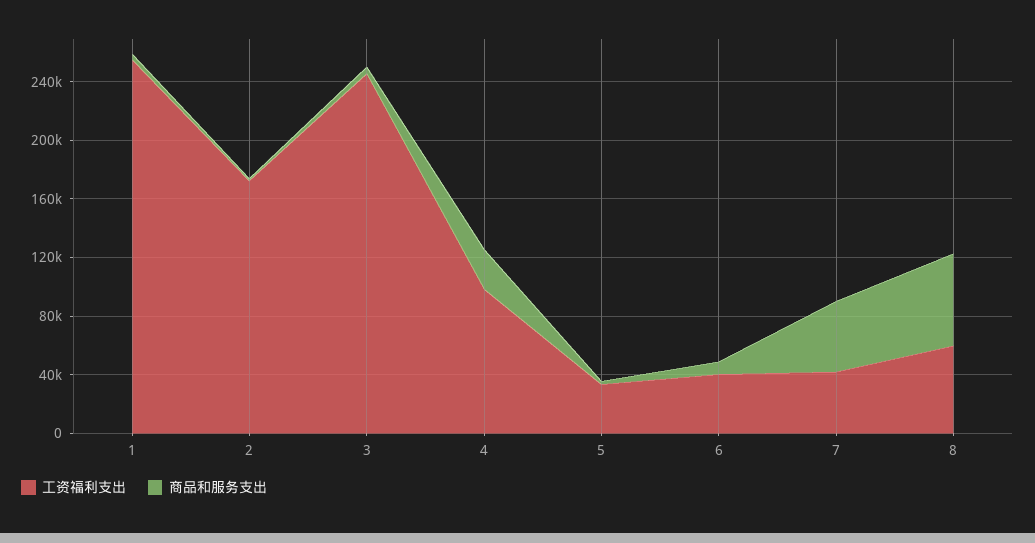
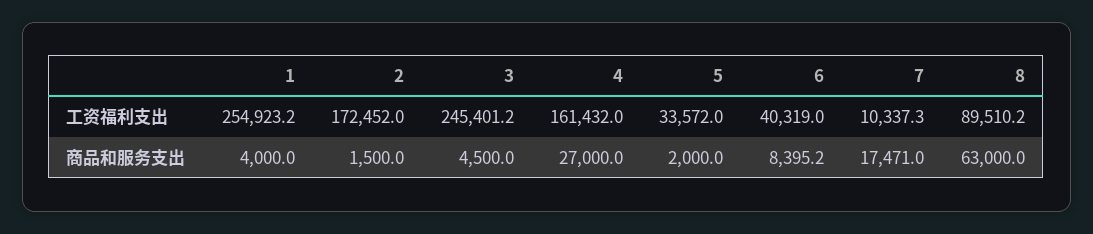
工资福利支出, 4: 100000 -> 161432
工资福利支出, 7: 40000 -> 10337.3
商品和服务支出, 7: 50000 -> 17471
工资福利支出, 8: 60000 -> 89510.2

